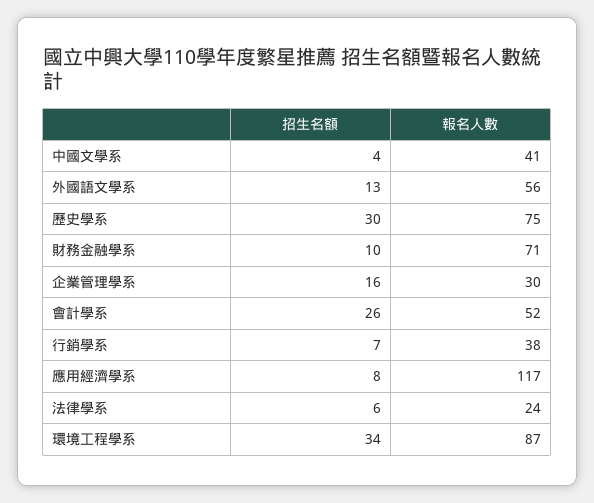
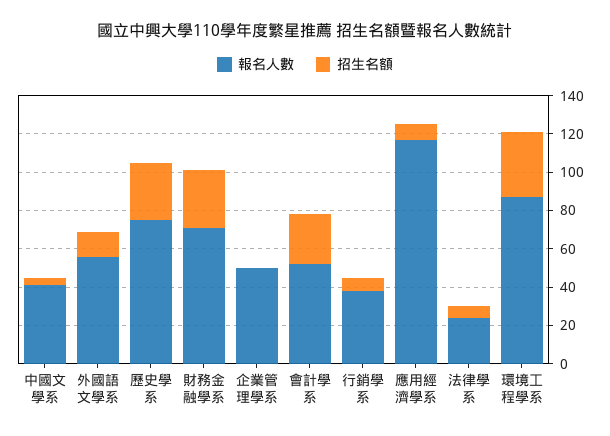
招生名額, 財務金融學系: 10 -> 30
招生名額, 企業管理學系: 16 -> 0
報名人數, 企業管理學系: 30 -> 50

